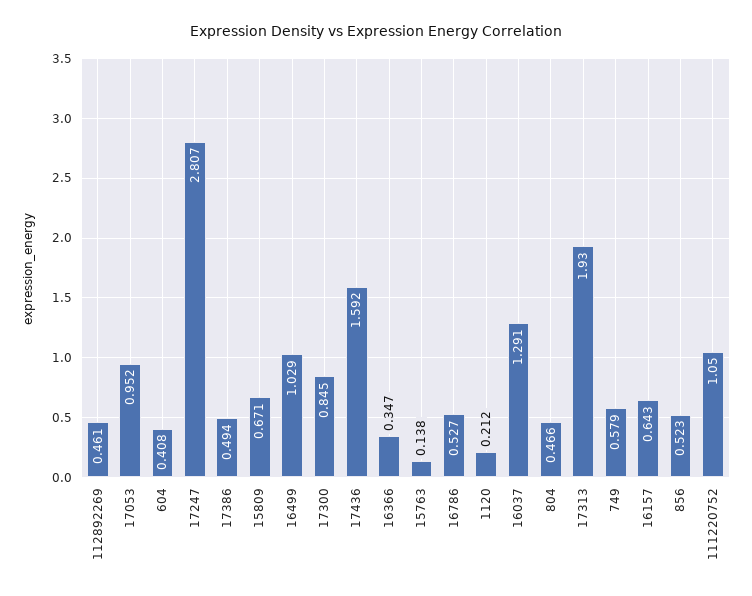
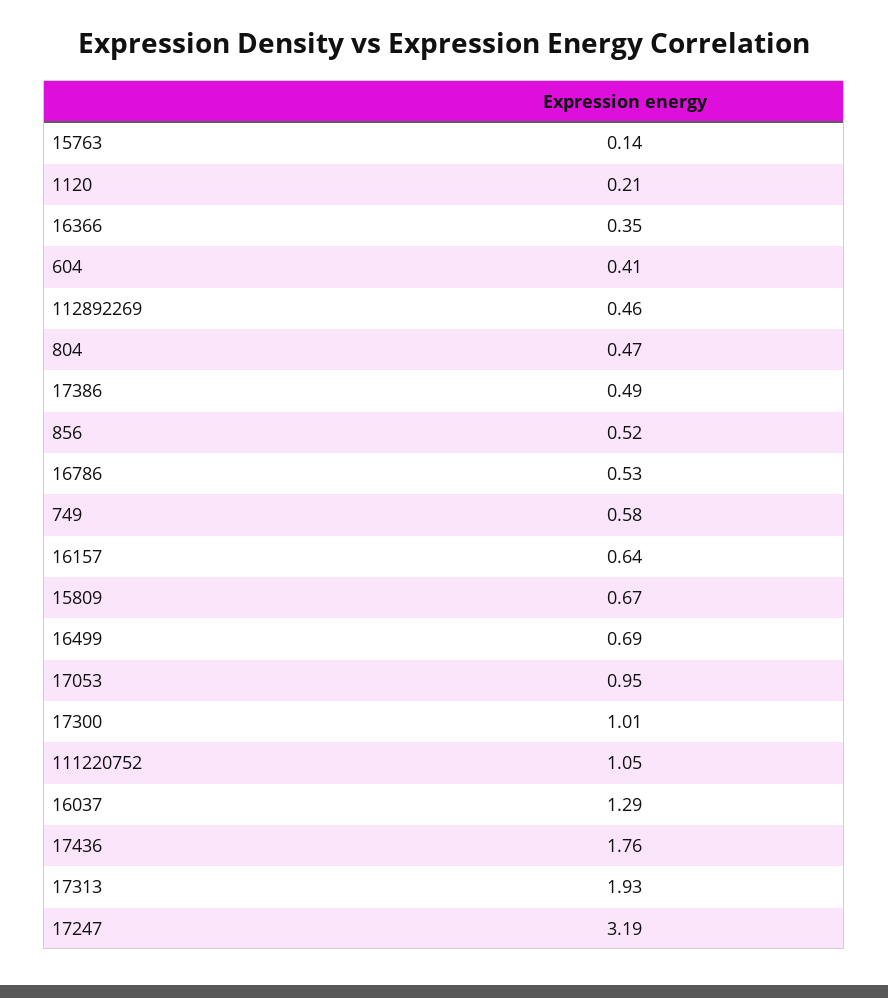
17247: 2.807 -> 3.19
16499: 1.029 -> 0.69
17300: 0.845 -> 1.01
17436: 1.592 -> 1.76

